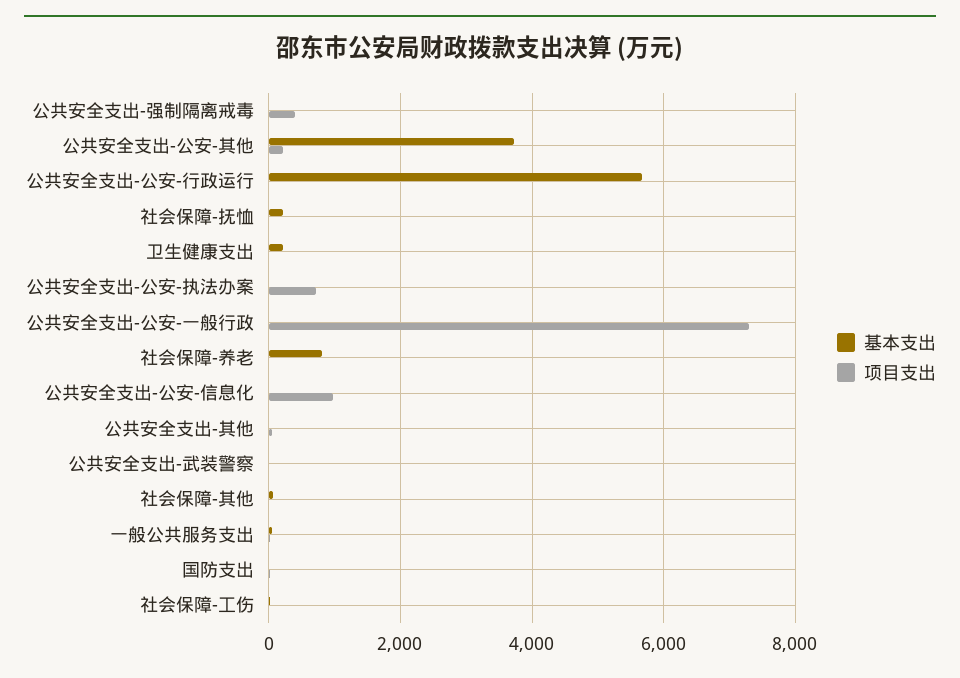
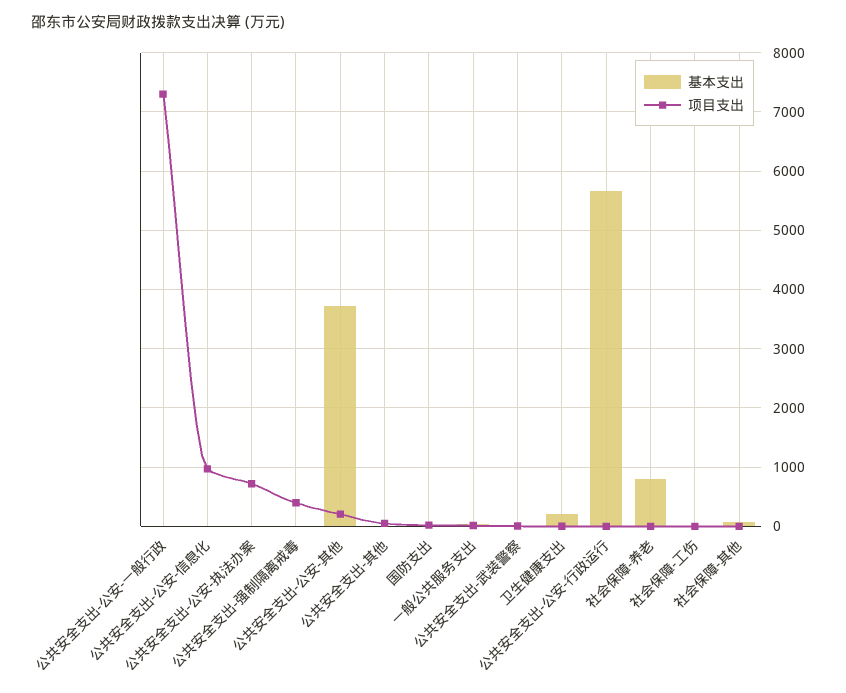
基本支出, 社会保障-抚恤: 200 -> none
项目支出, 社会保障-抚恤: 0 -> none

